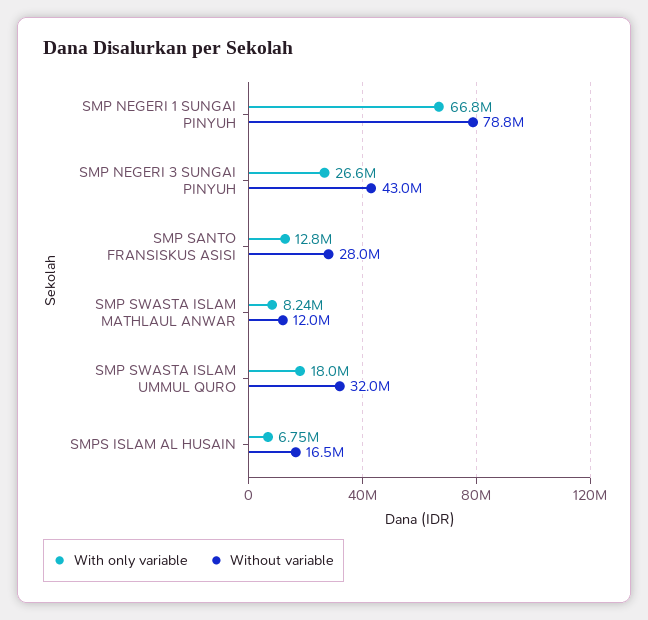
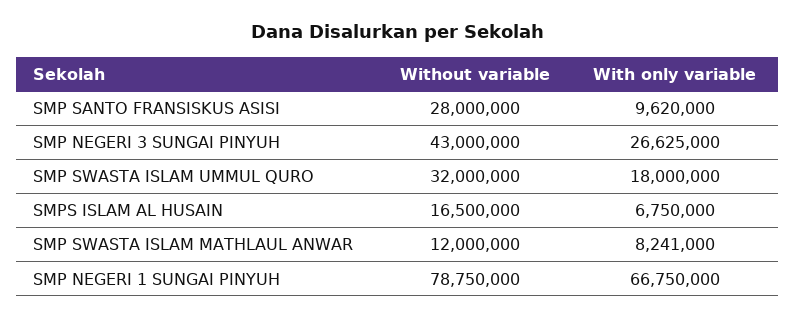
With only variable, SMP SANTO FRANSISKUS ASISI: 12800000 -> 9620000

